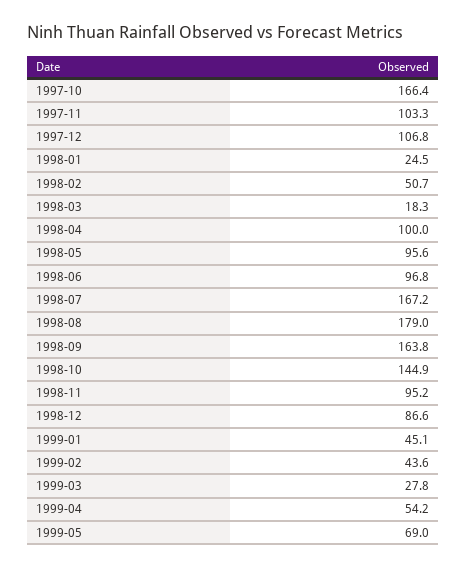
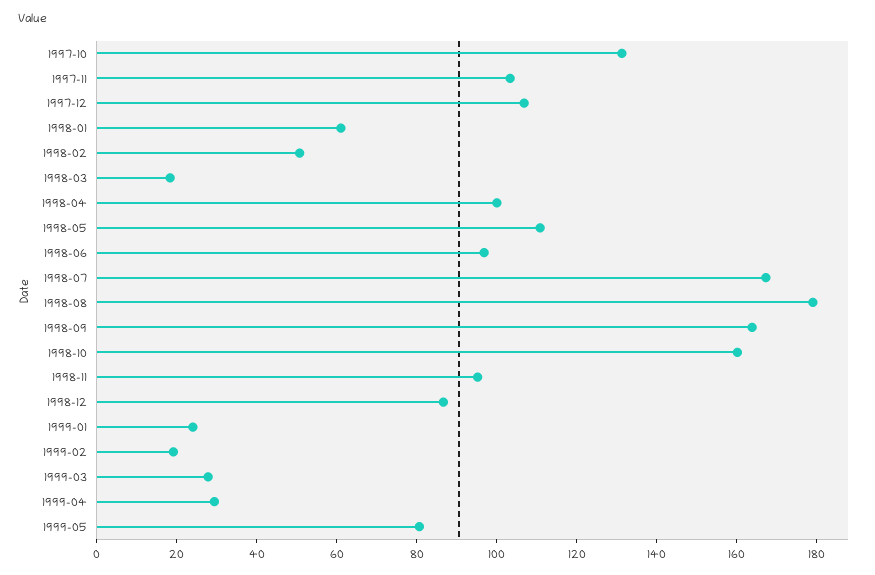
1997-10: 166.4 -> 130
1998-01: 24.5 -> 60
1998-05: 95.6 -> 110
1998-10: 144.9 -> 160
1999-01: 45.1 -> 25
1999-02: 43.6 -> 20
1999-04: 54.2 -> 30
1999-05: 69 -> 80

